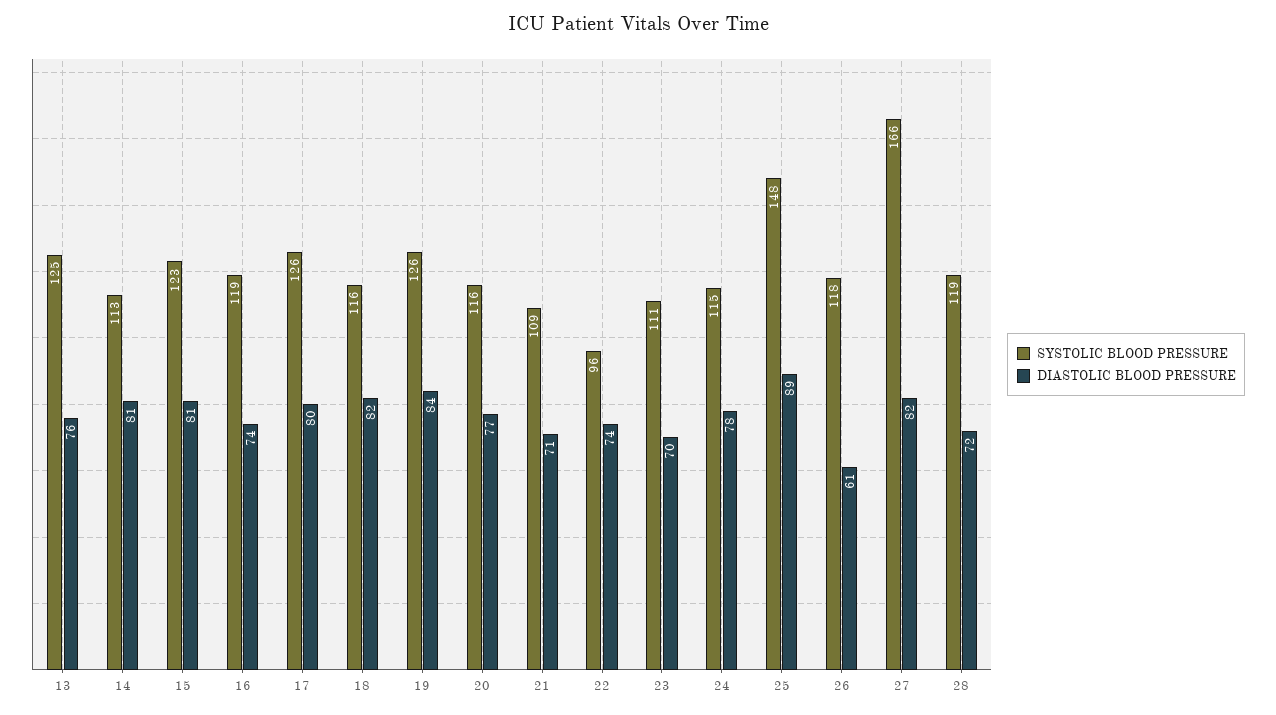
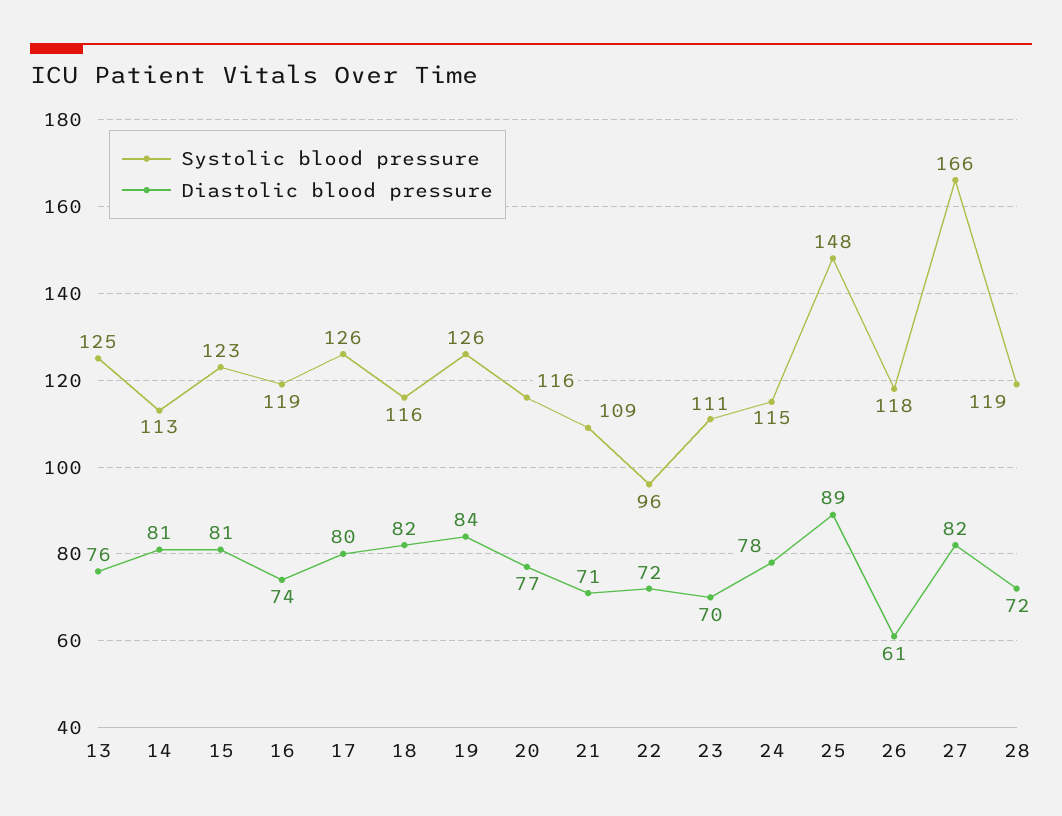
DIASTOLIC BLOOD PRESSURE, 22: 74 -> 72

